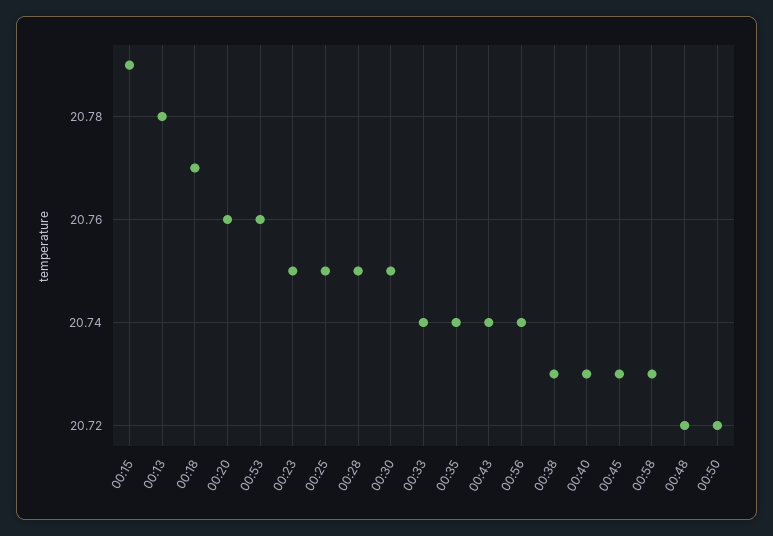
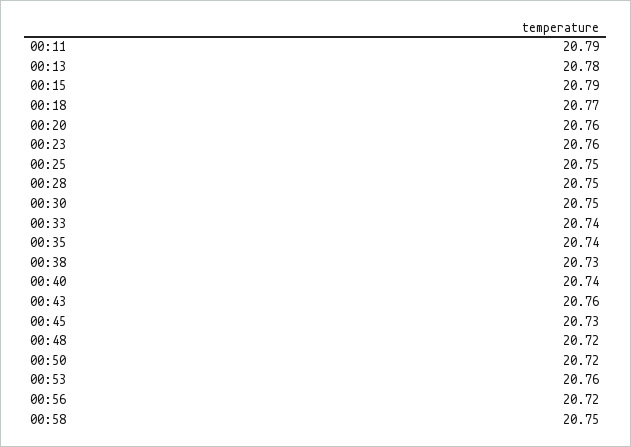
00:23: 20.75 -> 20.76
00:43: 20.74 -> 20.76
00:56: 20.74 -> 20.72
00:40: 20.73 -> 20.74
00:58: 20.73 -> 20.75
00:11: none -> 20.79

